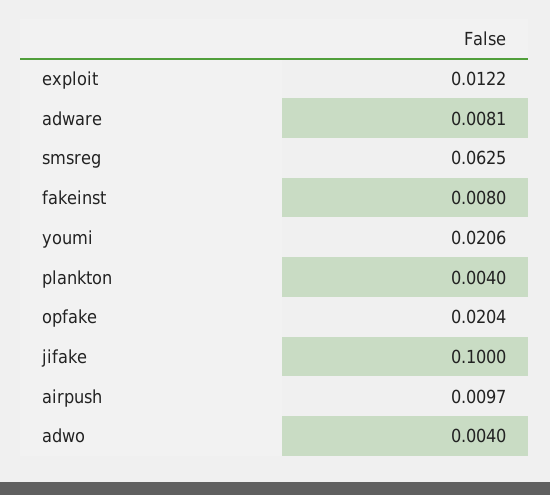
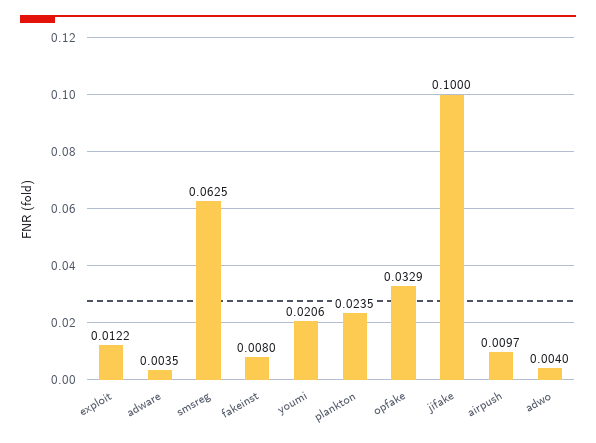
adware: 0.0081 -> 0.0035
plankton: 0.004 -> 0.0235
opfake: 0.0204 -> 0.0329

